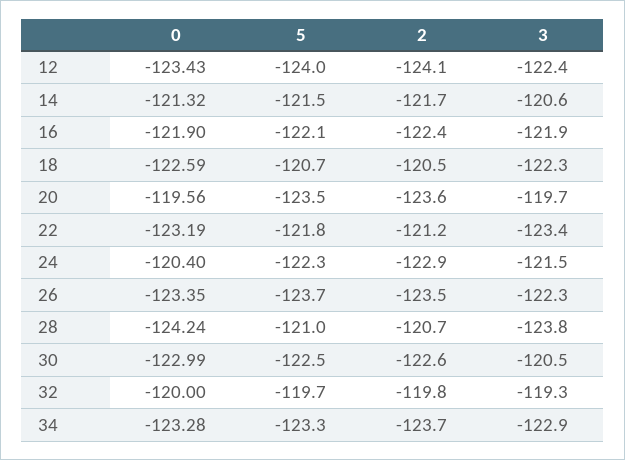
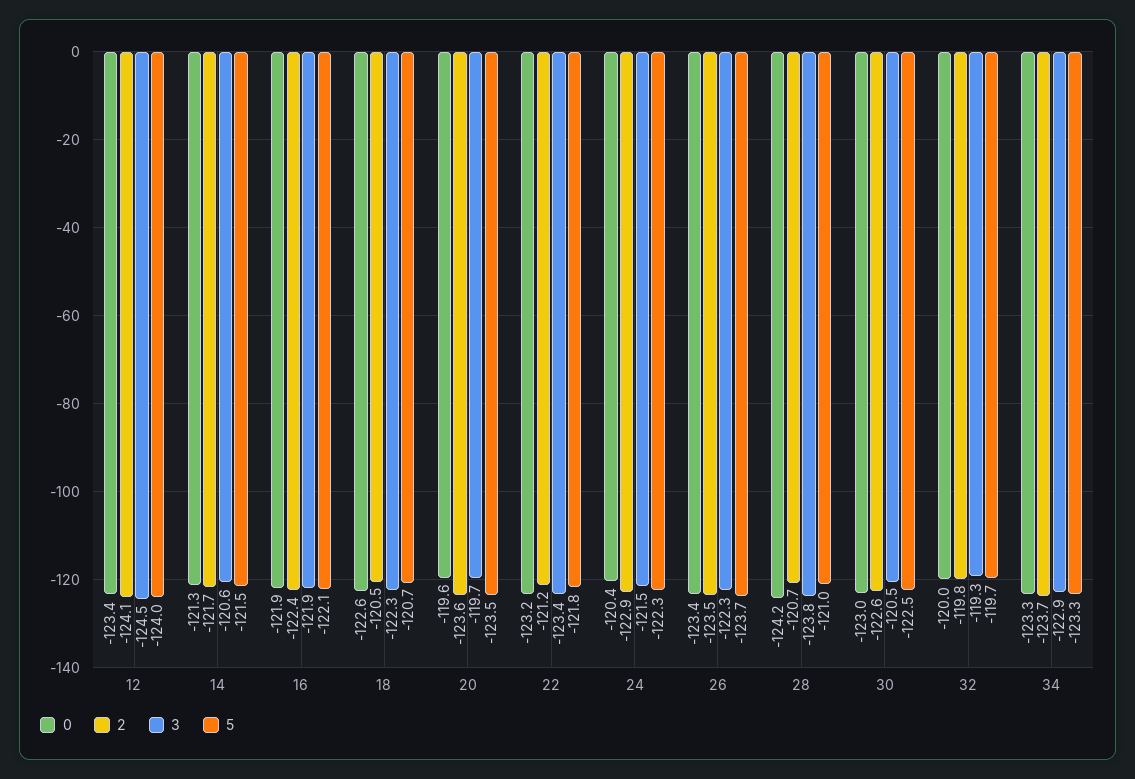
3, 12: -122.4 -> -124.5

